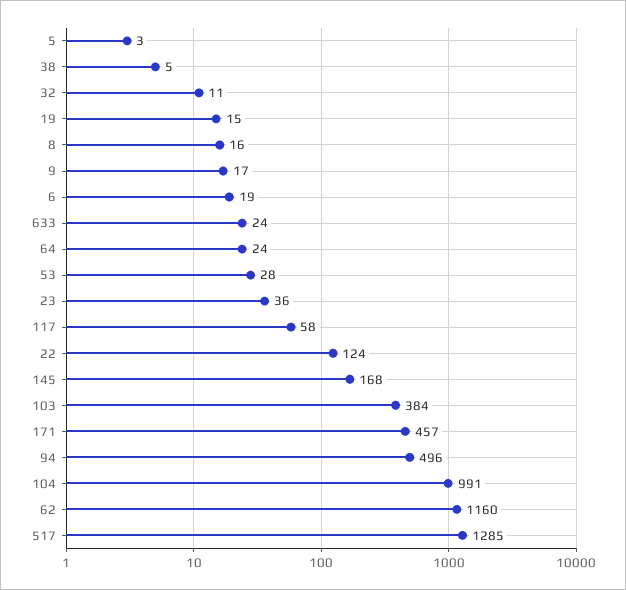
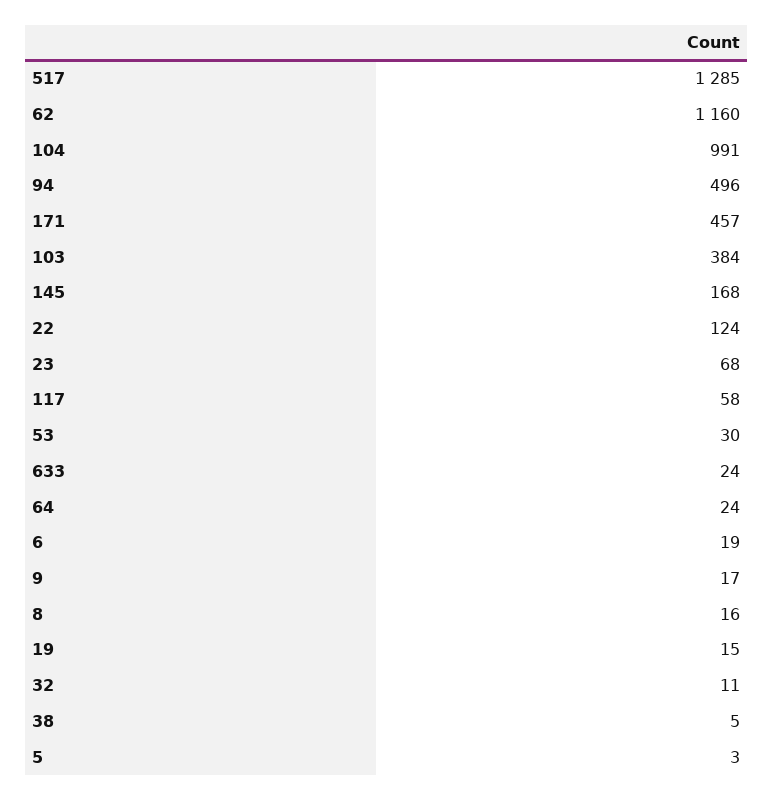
53: 28 -> 30
23: 36 -> 68

